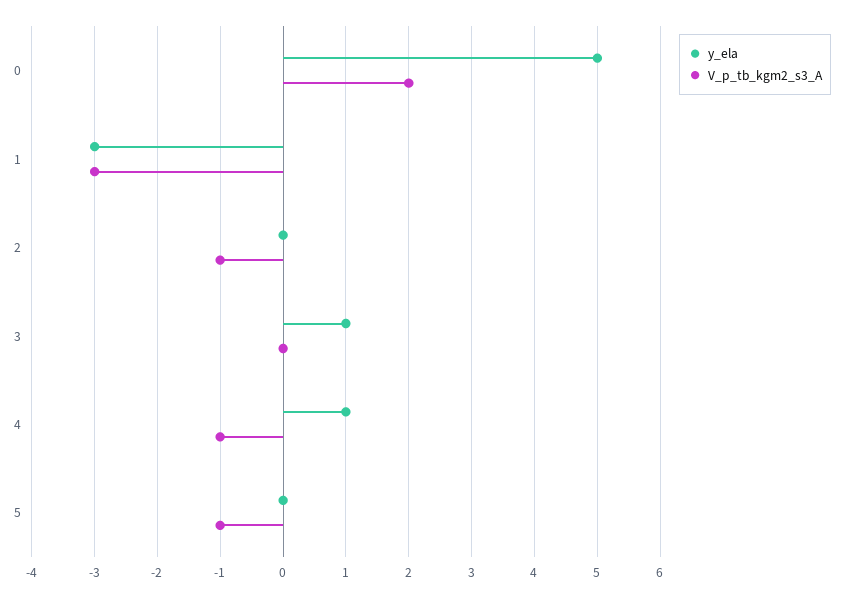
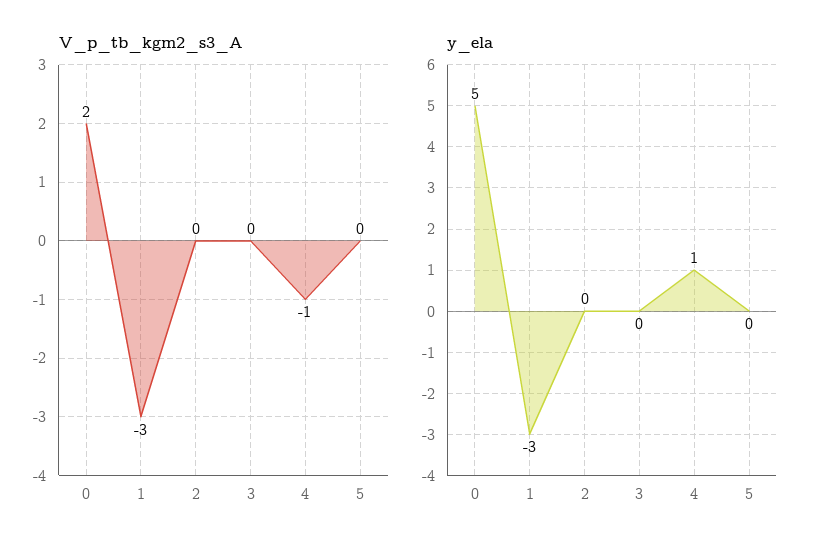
V_p_tb_kgm2_s3_A, 2: -1 -> 0
y_ela, 3: 1 -> 0
V_p_tb_kgm2_s3_A, 5: -1 -> 0

